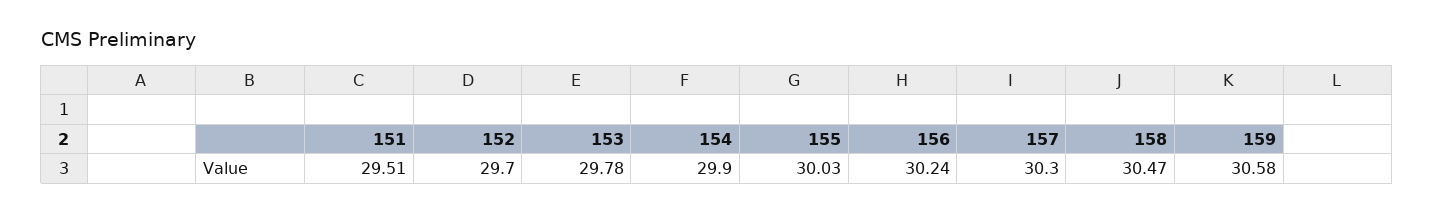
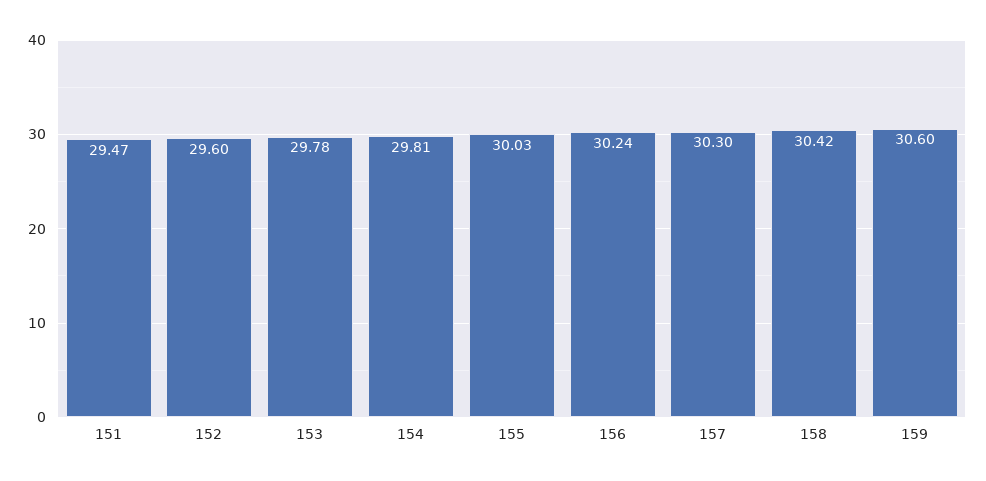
151: 29.51 -> 29.47
152: 29.7 -> 29.6
154: 29.9 -> 29.81
158: 30.47 -> 30.42
159: 30.58 -> 30.6

